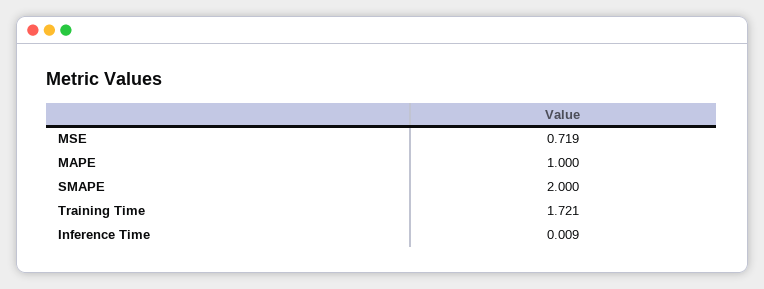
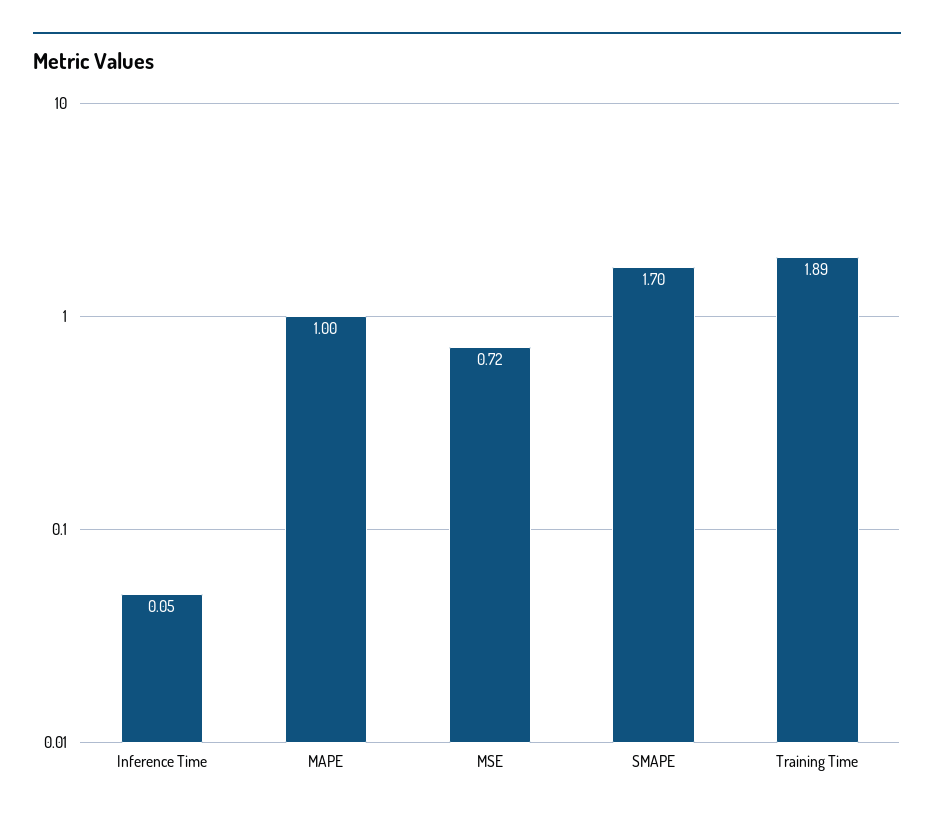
SMAPE: 2 -> 1.7
Training Time: 1.721 -> 1.89
Inference Time: 0.009 -> 0.05

